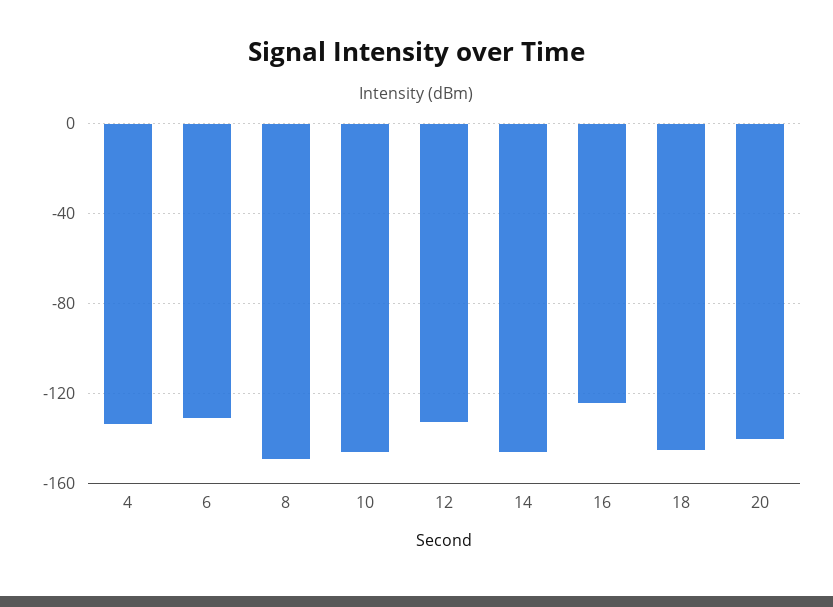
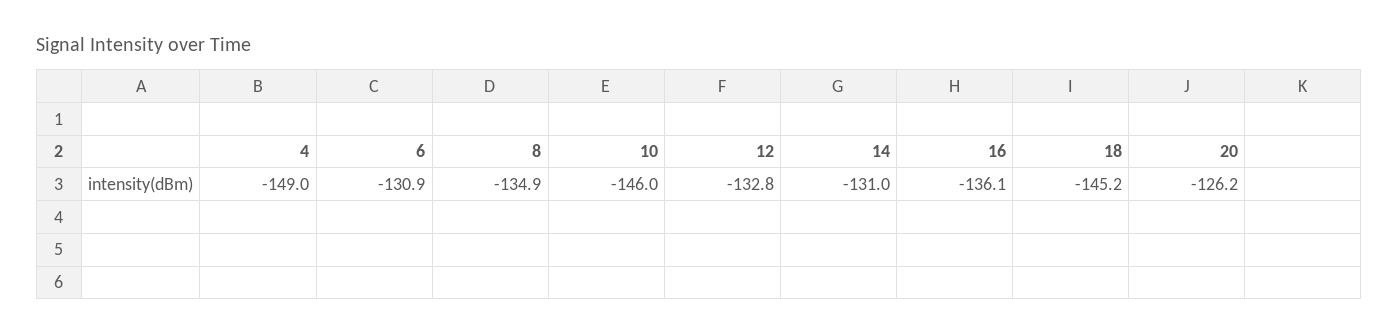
4: -135 -> -149
8: -150 -> -134.9
14: -145 -> -131
16: -125 -> -136.1
20: -140 -> -126.2

